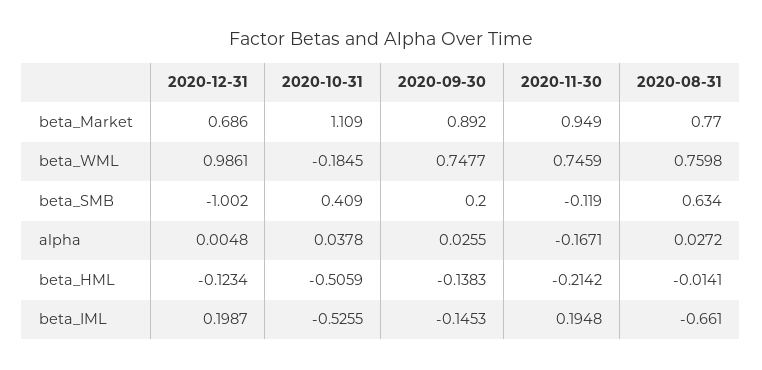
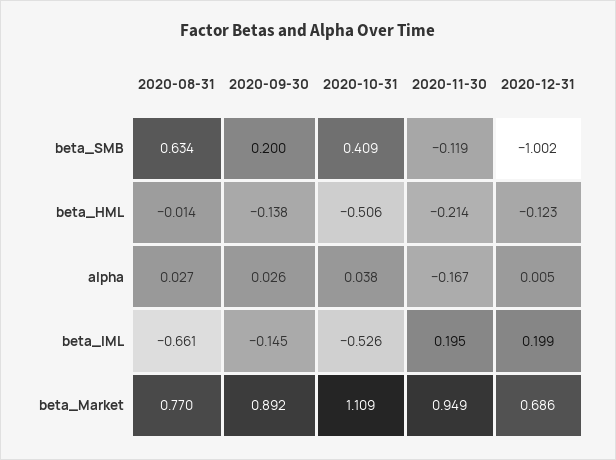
2020-12-31, beta_WML: 0.9861 -> none
2020-10-31, beta_WML: -0.1845 -> none
2020-09-30, beta_WML: 0.7477 -> none
2020-11-30, beta_WML: 0.7459 -> none
2020-08-31, beta_WML: 0.7598 -> none

